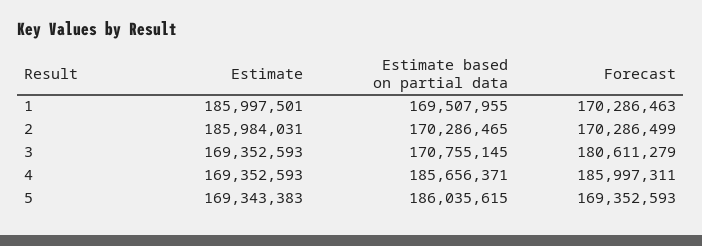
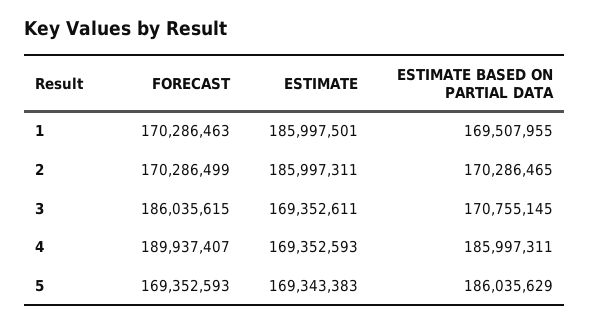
Estimate, 2: 185984031 -> 185997311
Estimate, 3: 169352593 -> 169352611
Forecast, 3: 180611279 -> 186035615
Estimate based on partial data, 4: 185656371 -> 185997311
Forecast, 4: 185997311 -> 189937407
Estimate based on partial data, 5: 186035615 -> 186035629

